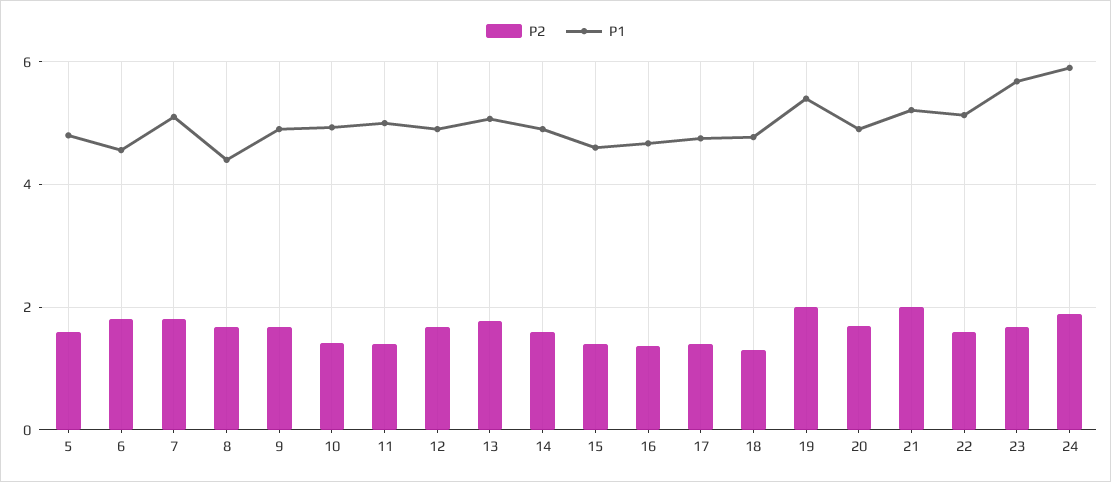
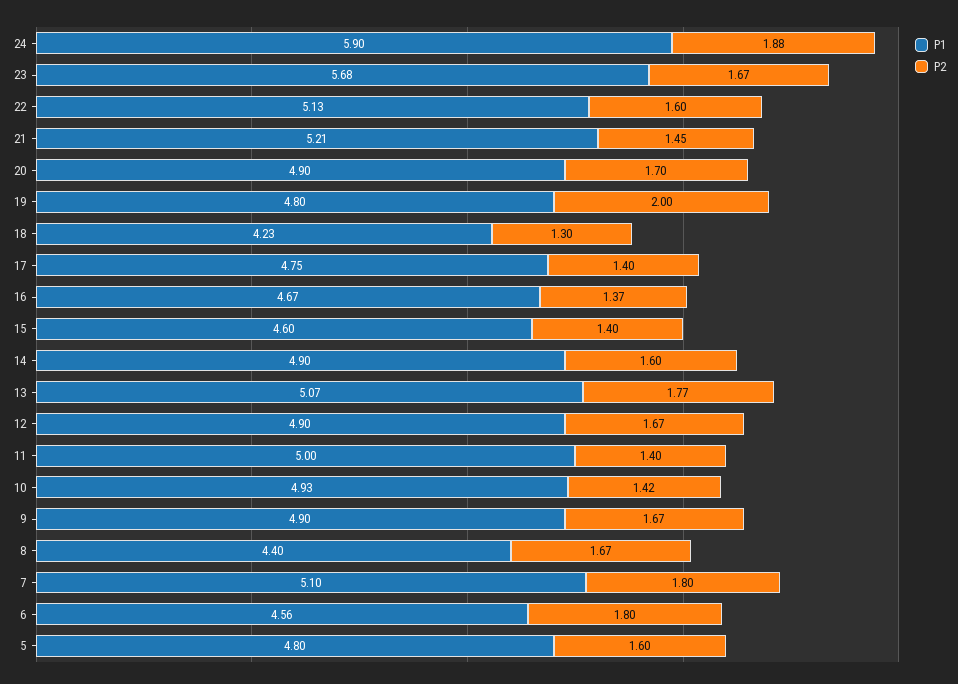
P1, 18: 4.8 -> 4.23
P1, 19: 5.4 -> 4.8
P2, 21: 2 -> 1.45

